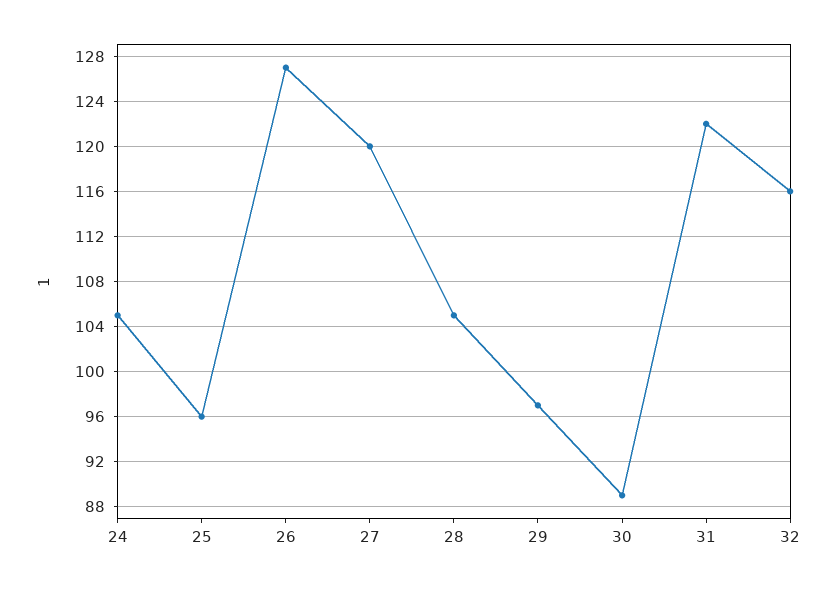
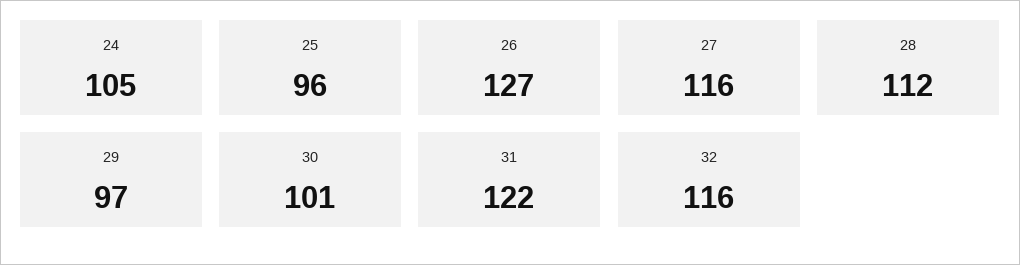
27: 120 -> 116
28: 105 -> 112
30: 89 -> 101

